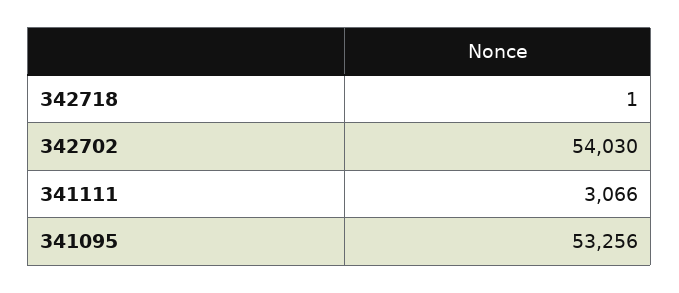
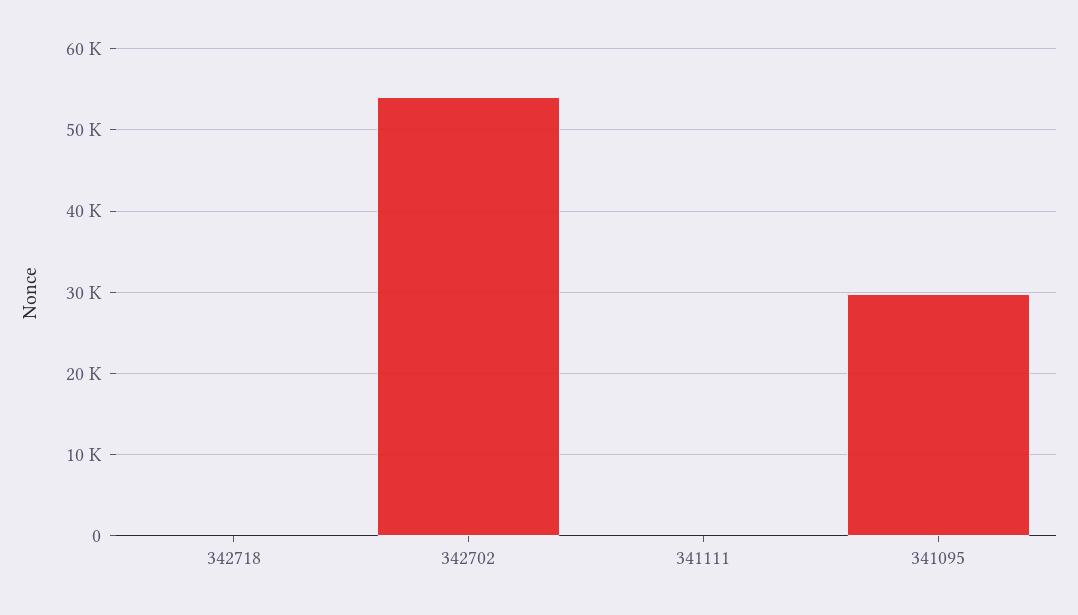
341111: 3066 -> 0
341095: 53256 -> 30000

